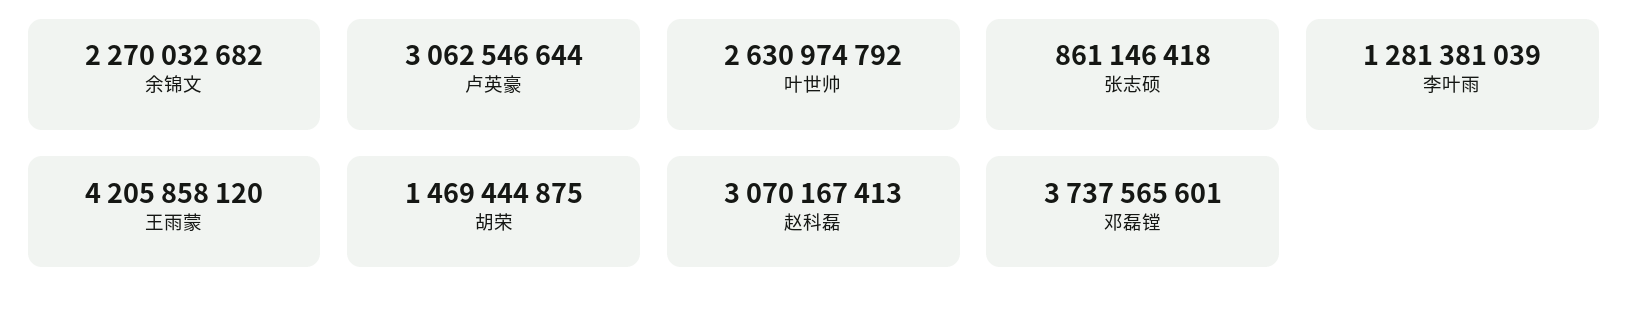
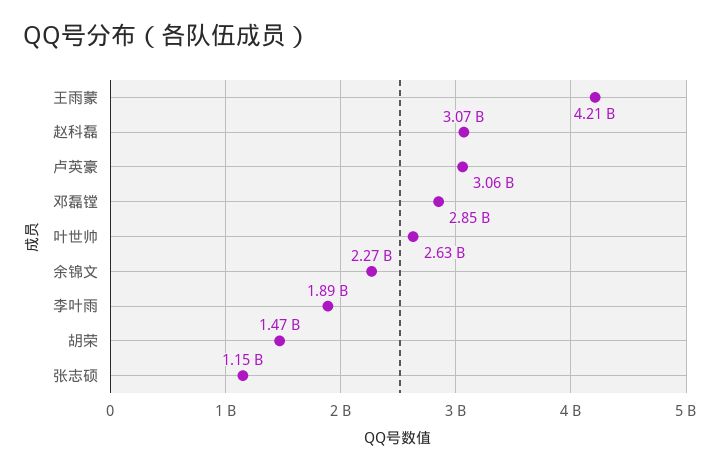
张志硕: 861146418 -> 1150000000
李叶雨: 1281381039 -> 1890000000
邓磊镗: 3737565601 -> 2850000000

